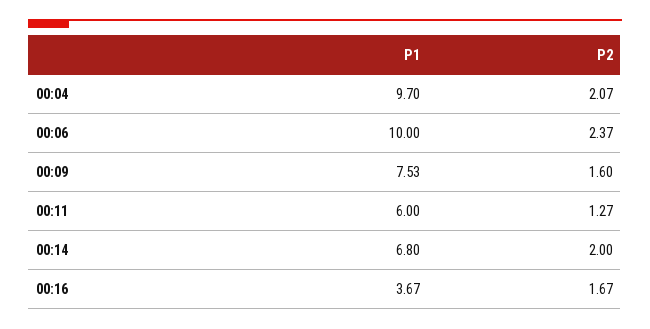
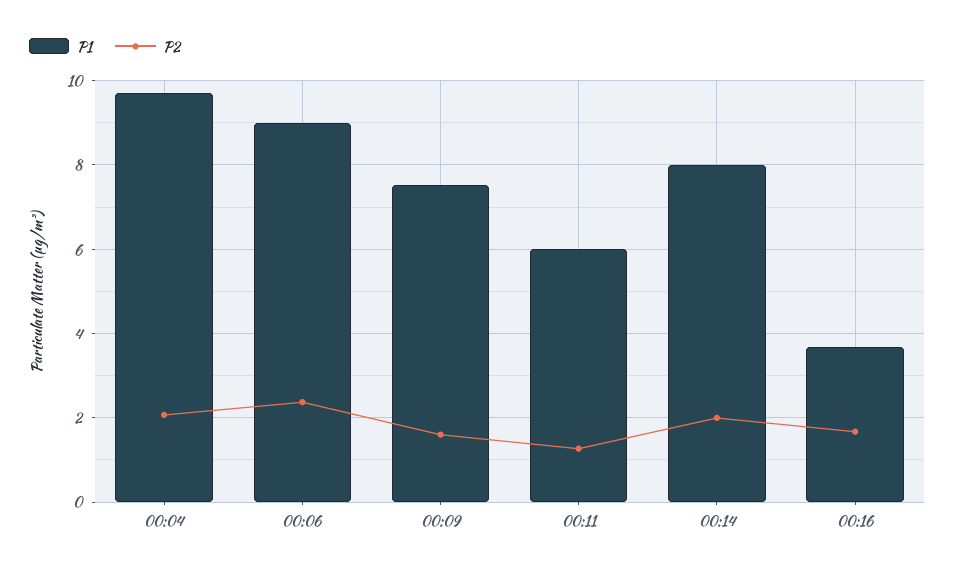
P1, 00:06: 10 -> 9
P1, 00:14: 6.8 -> 8

